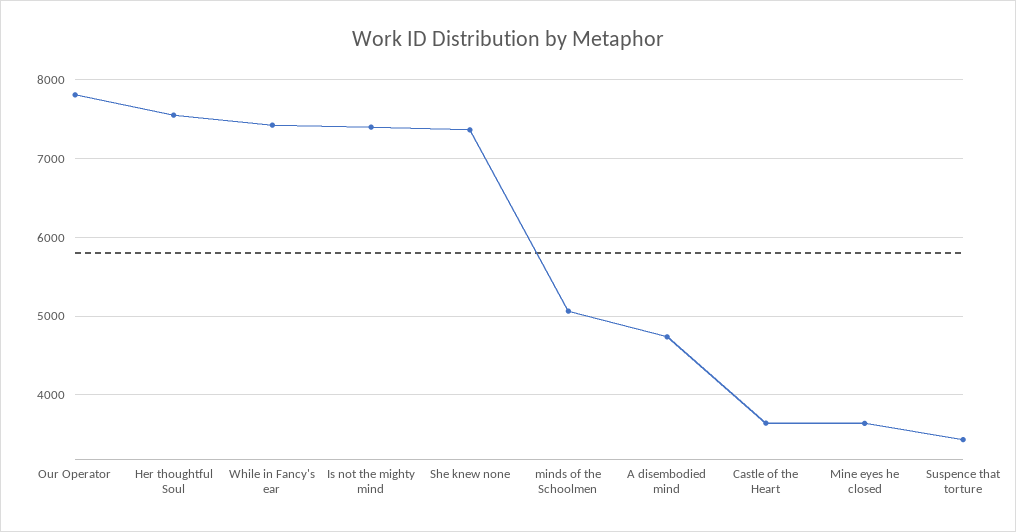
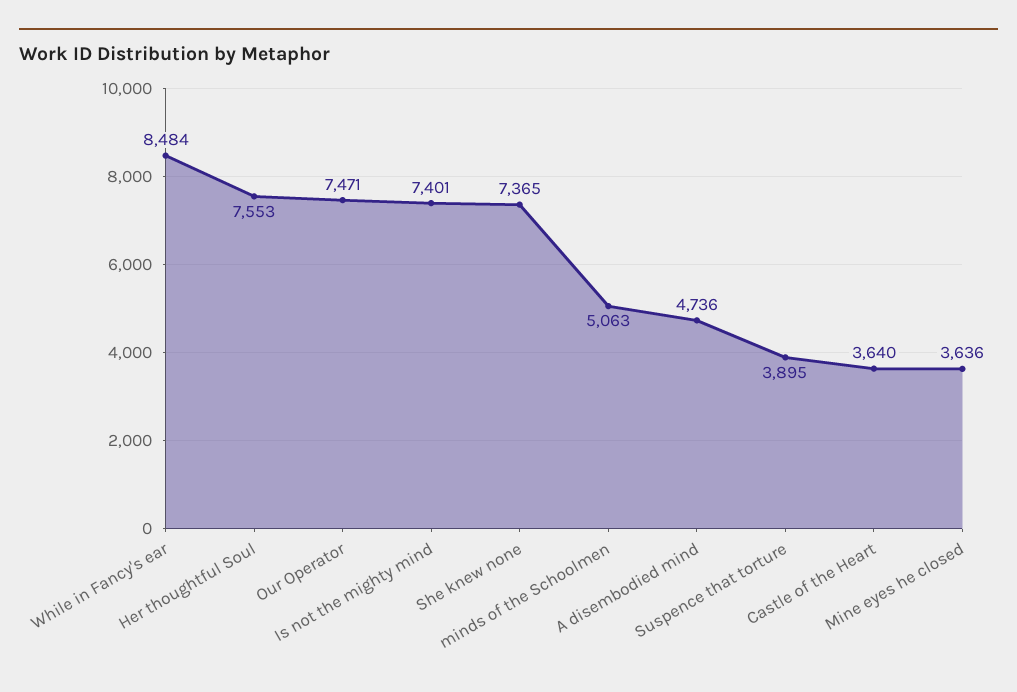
Our Operator: 7800 -> 7471
While in Fancy's ear: 7400 -> 8484
Suspence that torture: 3400 -> 3895

